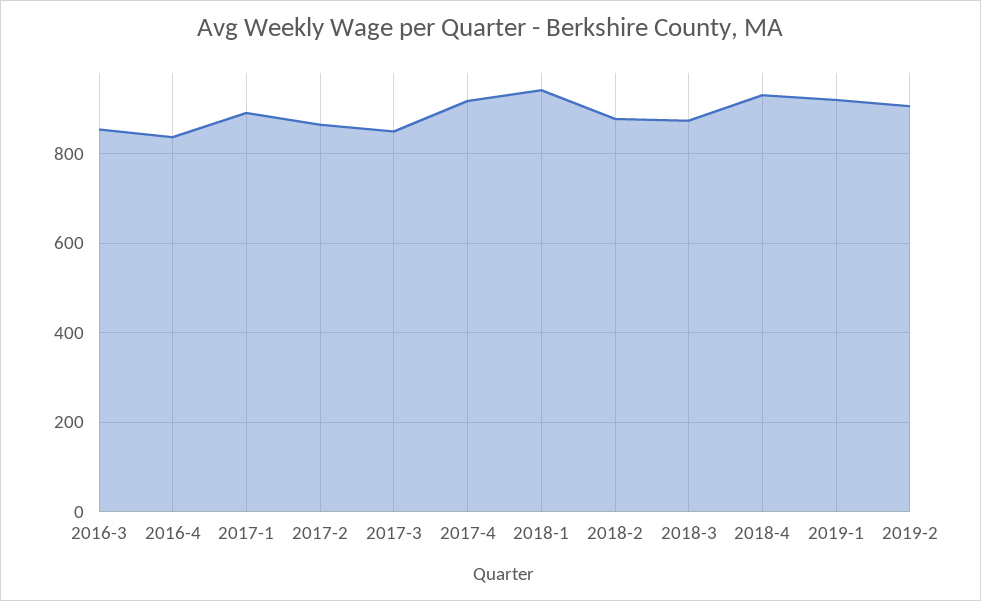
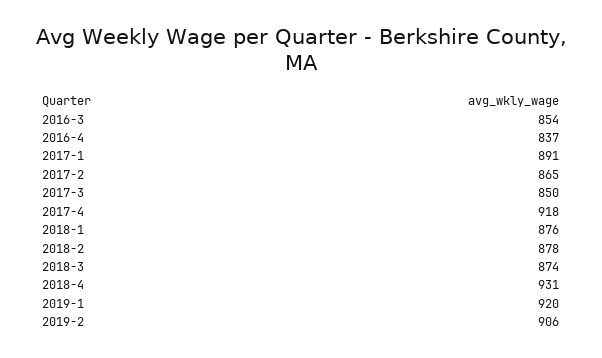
2018-1: 940 -> 876

